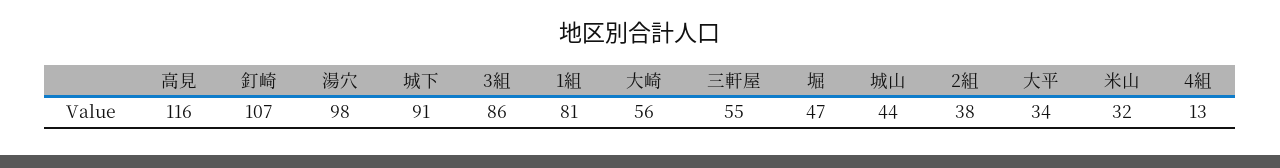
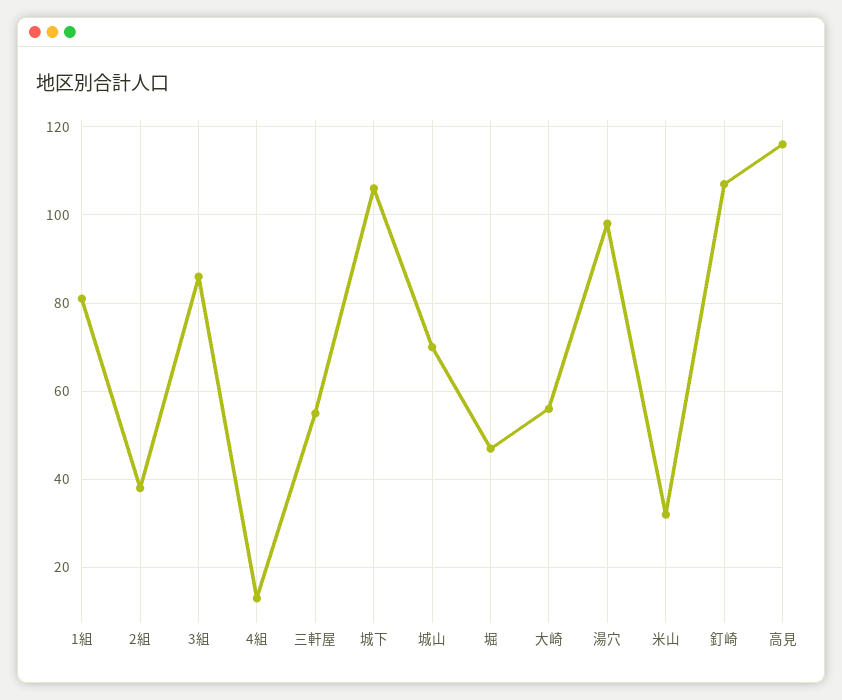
城下: 91 -> 105
城山: 44 -> 70
大平: 34 -> none

